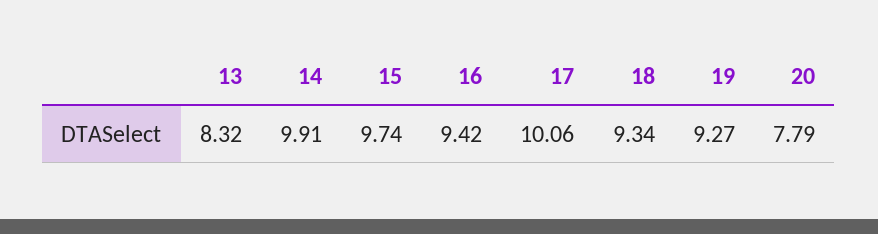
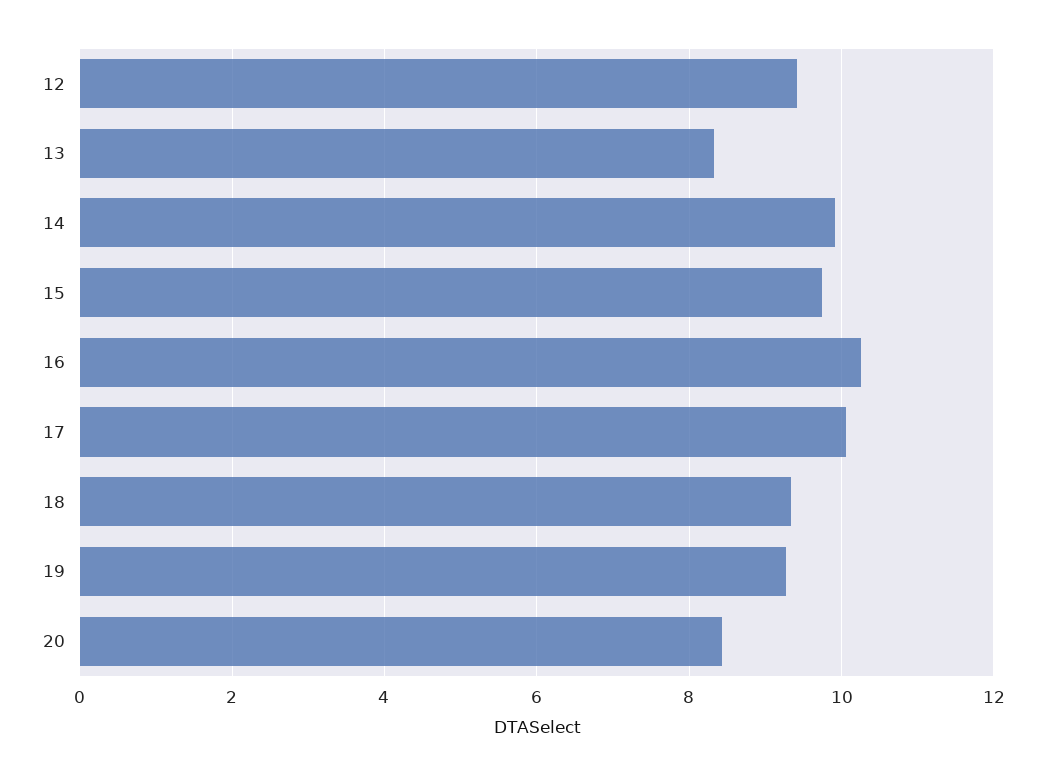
16: 9.42 -> 10.2
20: 7.79 -> 8.4
12: none -> 9.4

